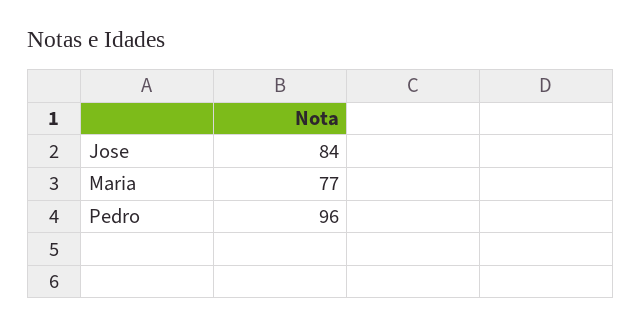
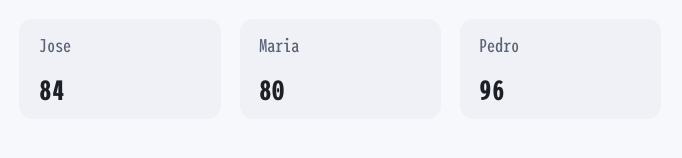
Maria: 77 -> 80

